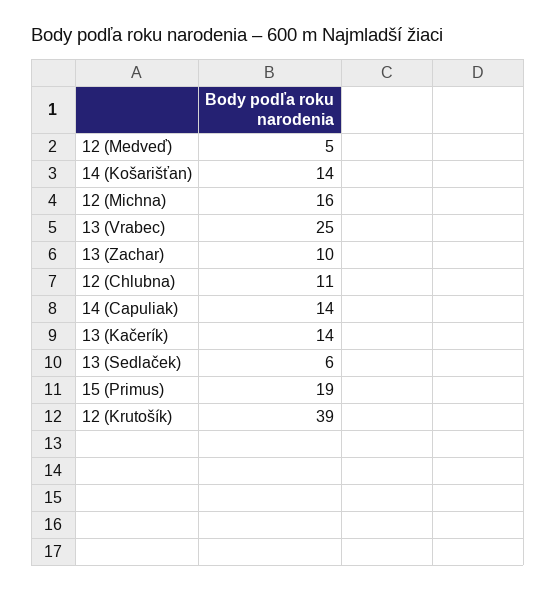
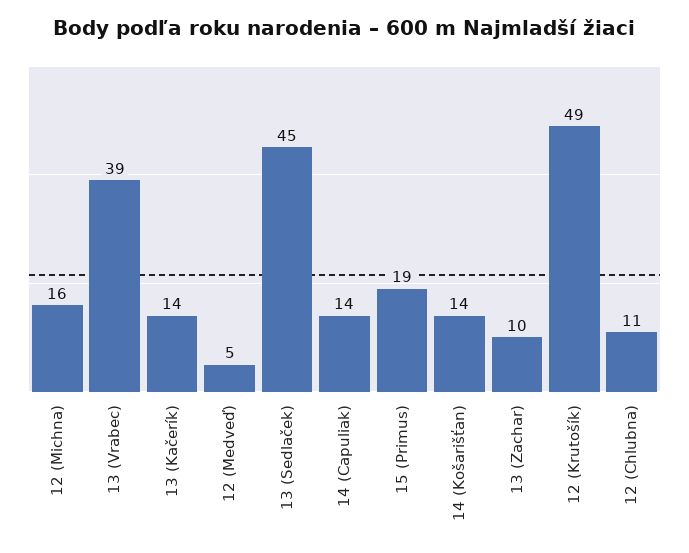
13 (Vrabec): 25 -> 39
13 (Sedlaček): 6 -> 45
12 (Krutošík): 39 -> 49

